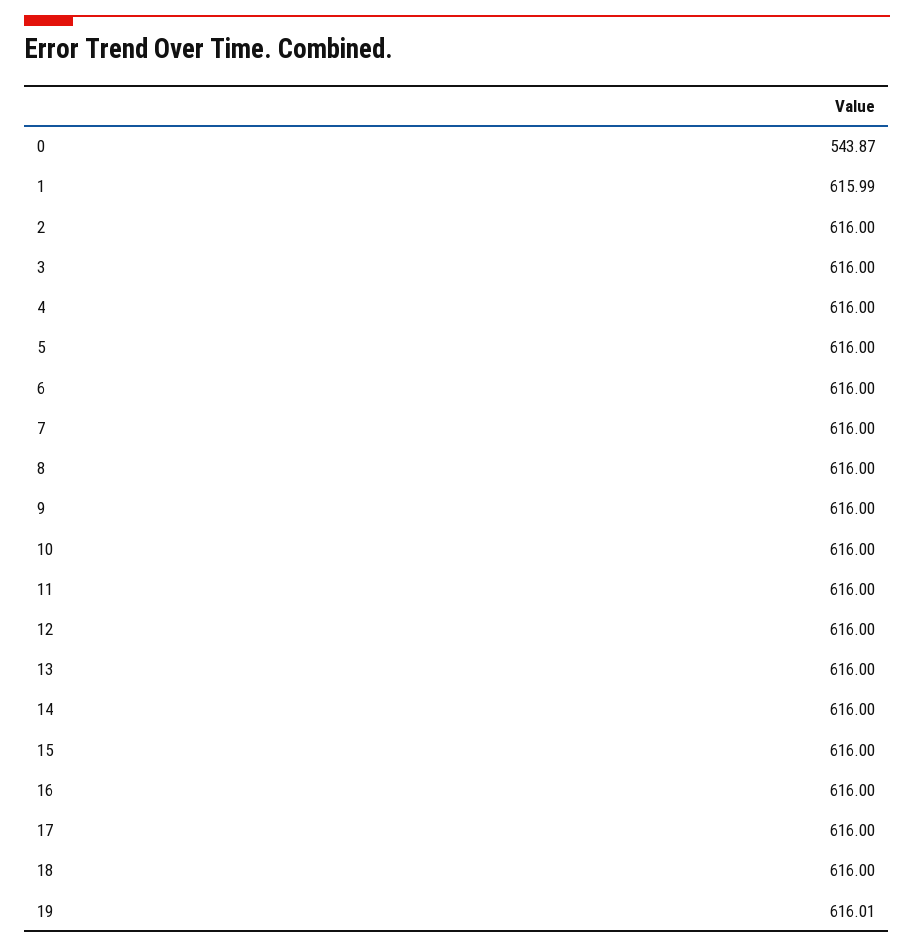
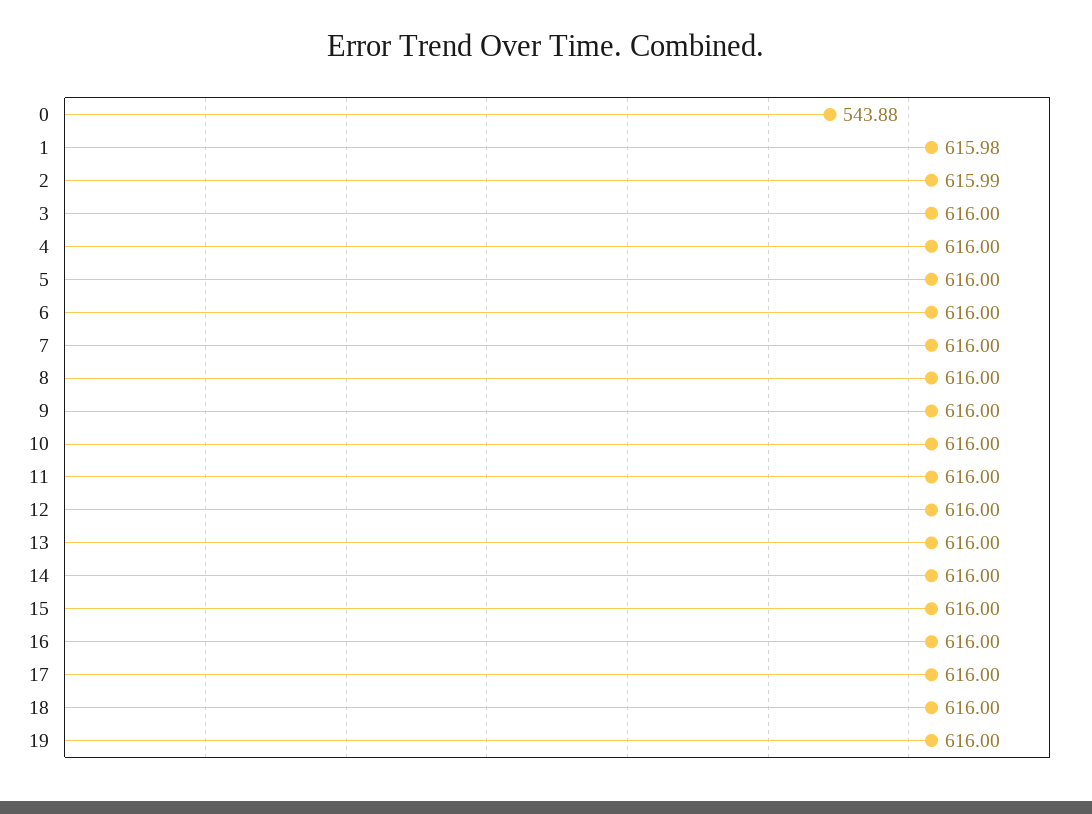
0: 543.87 -> 543.88
1: 615.99 -> 615.98
2: 616 -> 615.99
19: 616.01 -> 616

